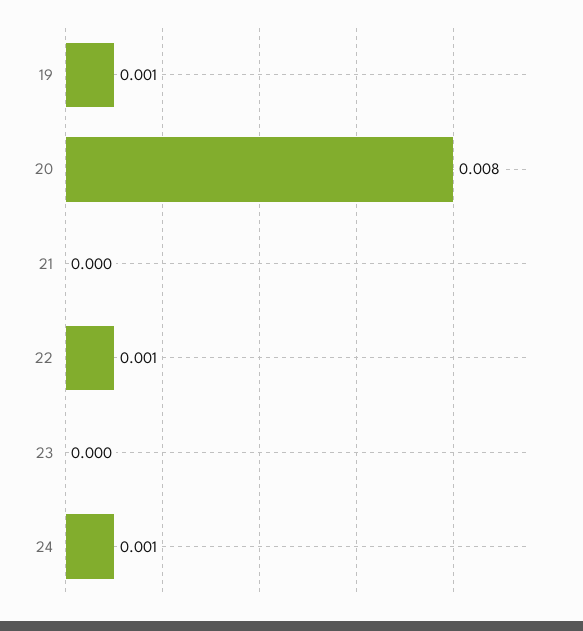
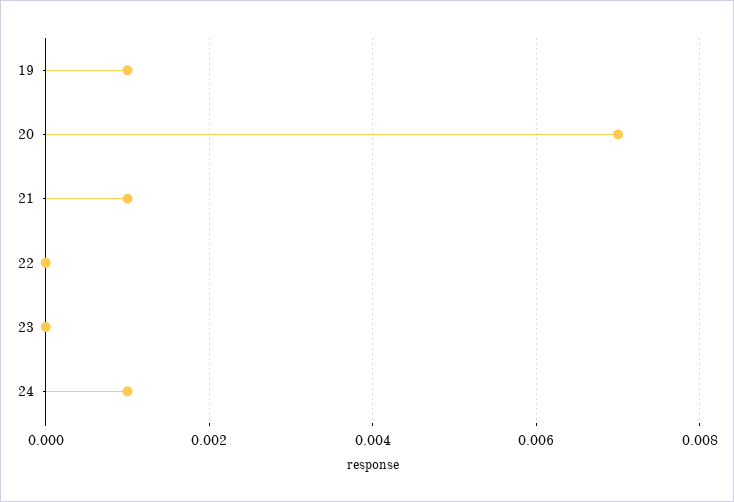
20: 0.008 -> 0.007
21: 0 -> 0.001
22: 0.001 -> 0

